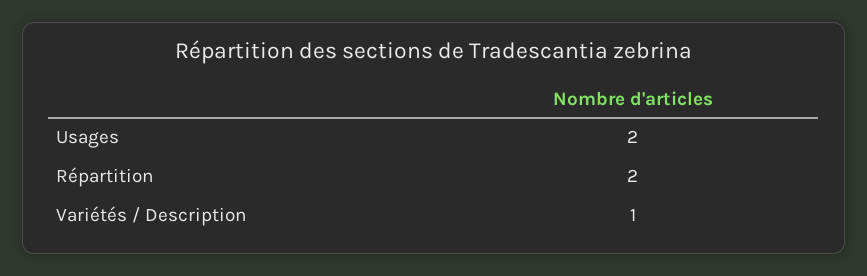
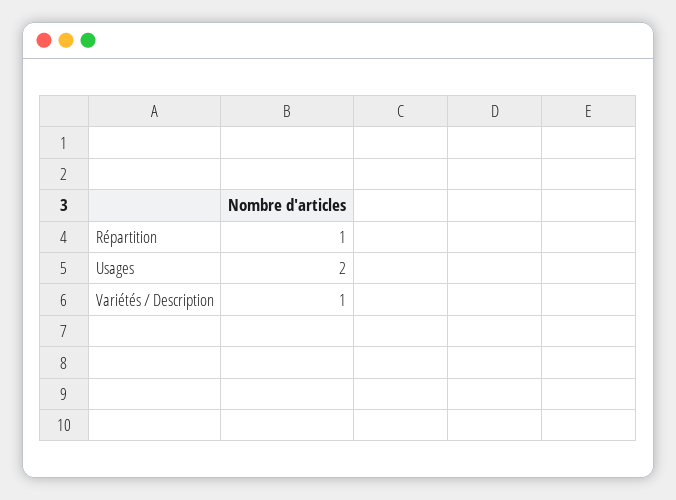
Répartition: 2 -> 1

